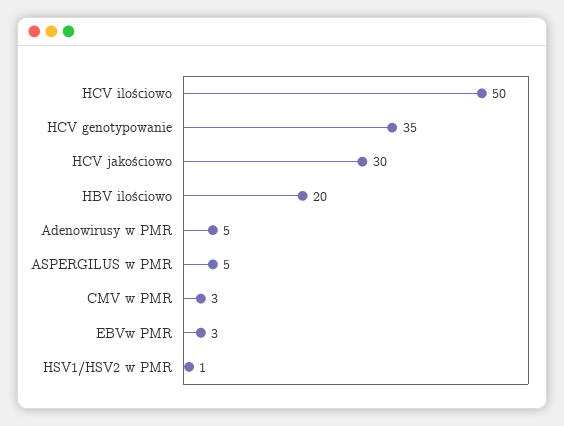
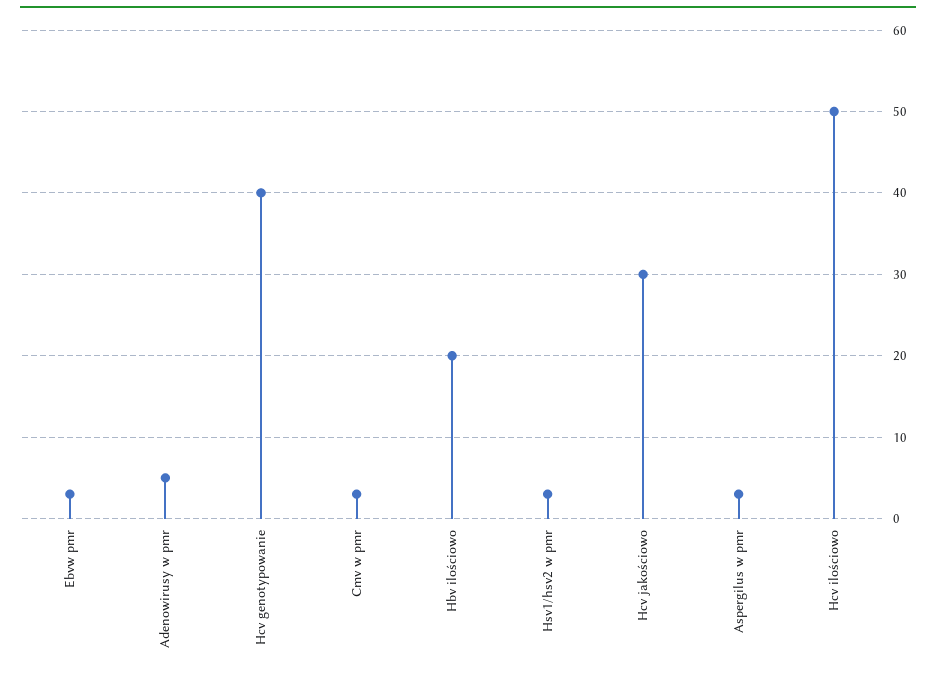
HCV genotypowanie: 35 -> 40
ASPERGILUS w PMR: 5 -> 3
HSV1/HSV2 w PMR: 1 -> 3

